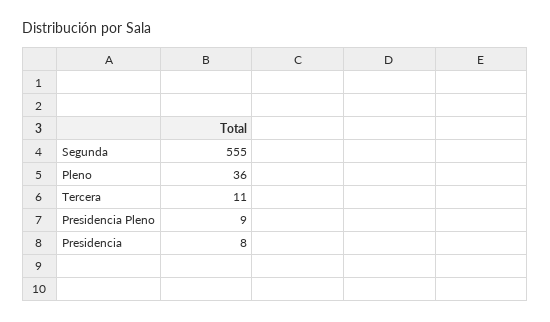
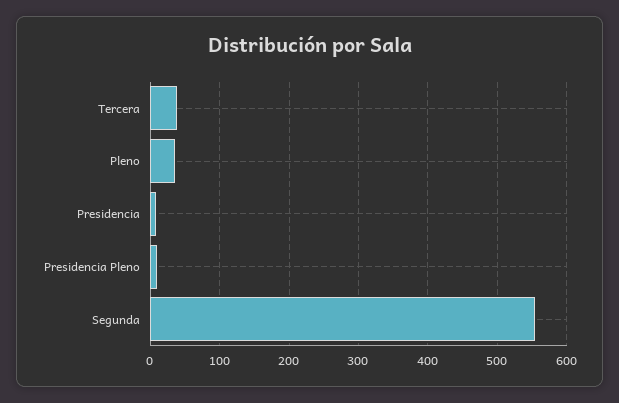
Tercera: 11 -> 40

